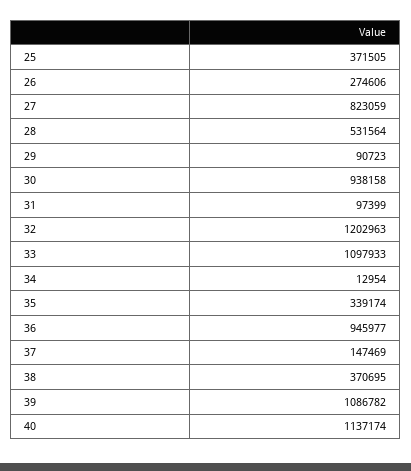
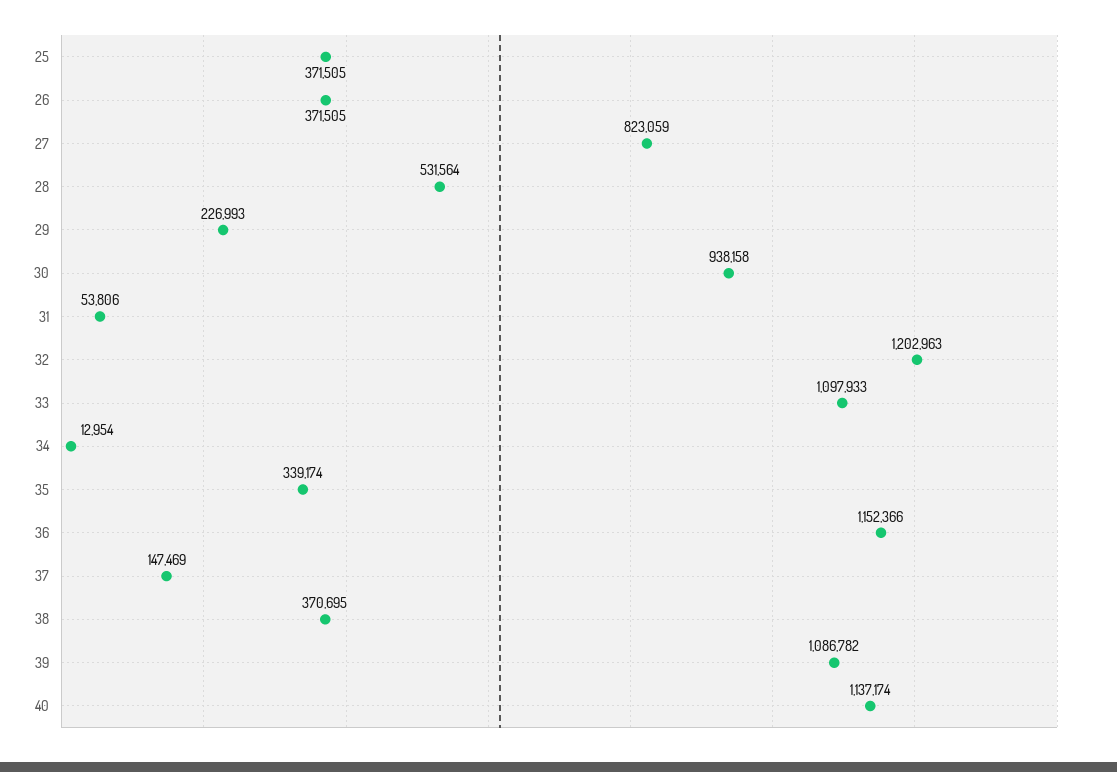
26: 274606 -> 371505
29: 90723 -> 226993
31: 97399 -> 53806
36: 945977 -> 1152366

